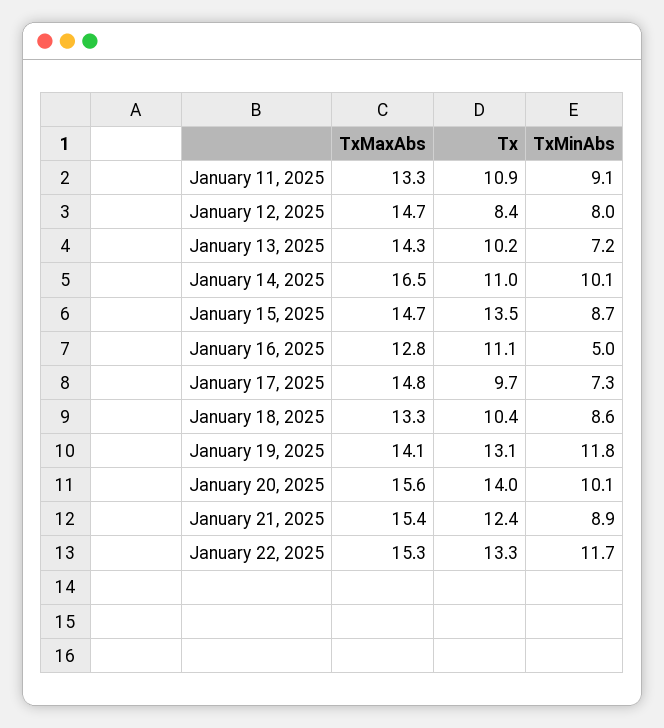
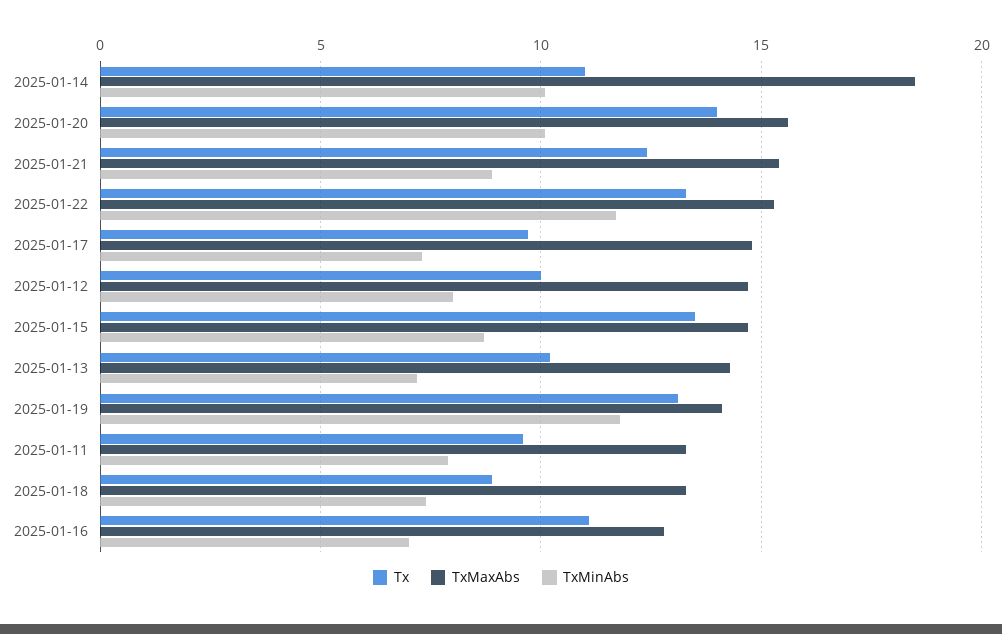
Tx, January 11, 2025: 10.9 -> 9.5
TxMinAbs, January 11, 2025: 9.1 -> 8
Tx, January 12, 2025: 8.4 -> 10
TxMaxAbs, January 14, 2025: 16.5 -> 18.5
TxMinAbs, January 16, 2025: 5 -> 7
Tx, January 18, 2025: 10.4 -> 9
TxMinAbs, January 18, 2025: 8.6 -> 7.5

